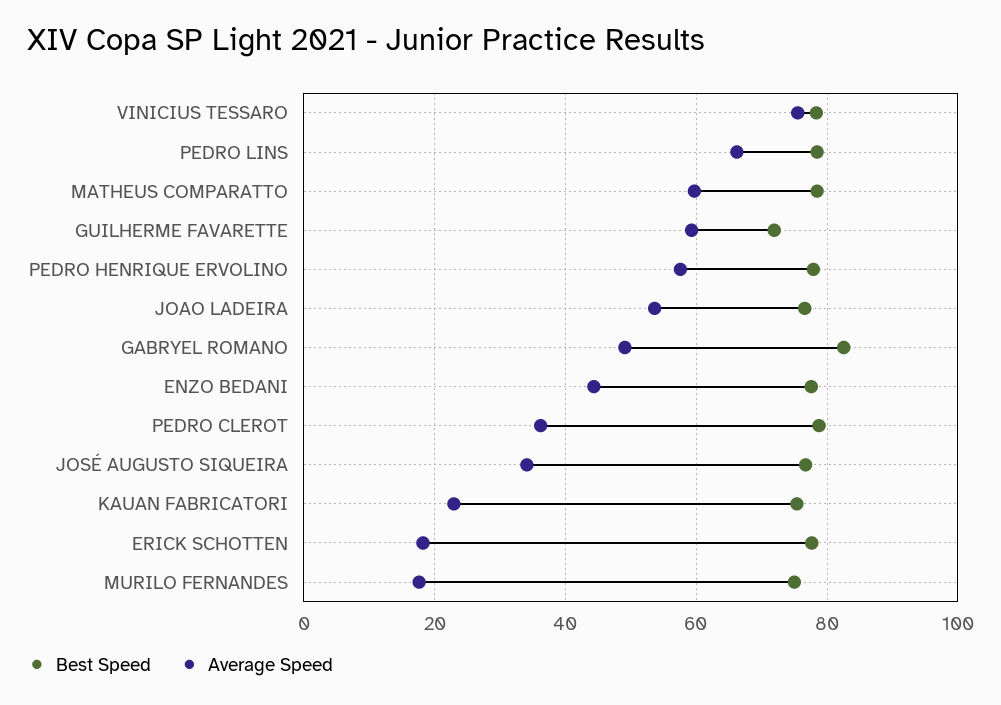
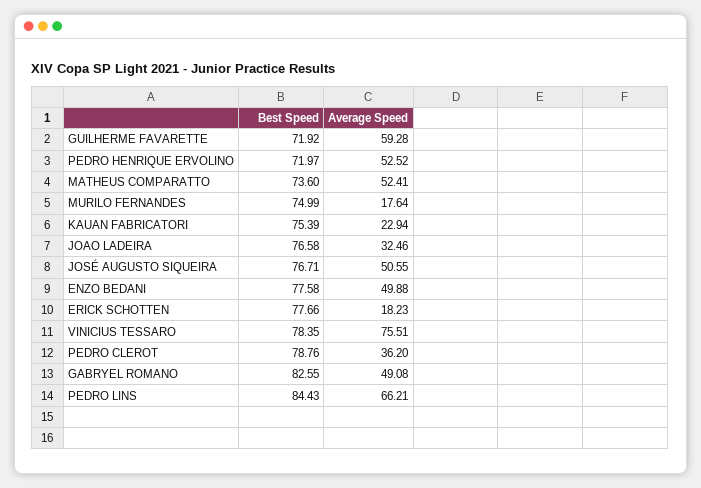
Best Speed, PEDRO LINS: 78 -> 84.43
Best Speed, MATHEUS COMPARATTO: 78 -> 73.6
Average Speed, MATHEUS COMPARATTO: 60 -> 52.41
Best Speed, PEDRO HENRIQUE ERVOLINO: 78 -> 71.97
Average Speed, PEDRO HENRIQUE ERVOLINO: 58 -> 52.52
Average Speed, JOAO LADEIRA: 54 -> 32.46
Average Speed, ENZO BEDANI: 44 -> 49.88
Average Speed, JOSÉ AUGUSTO SIQUEIRA: 34 -> 50.55

